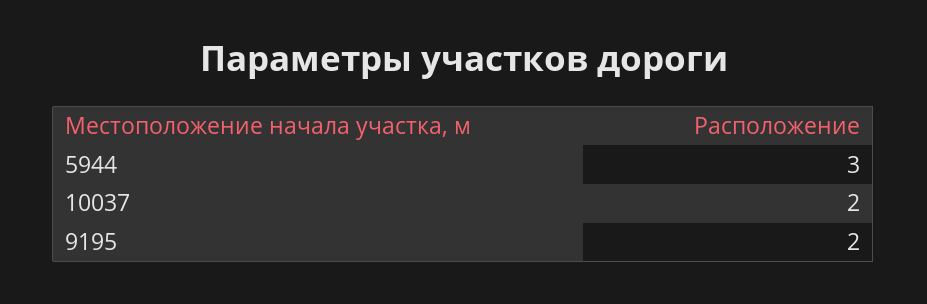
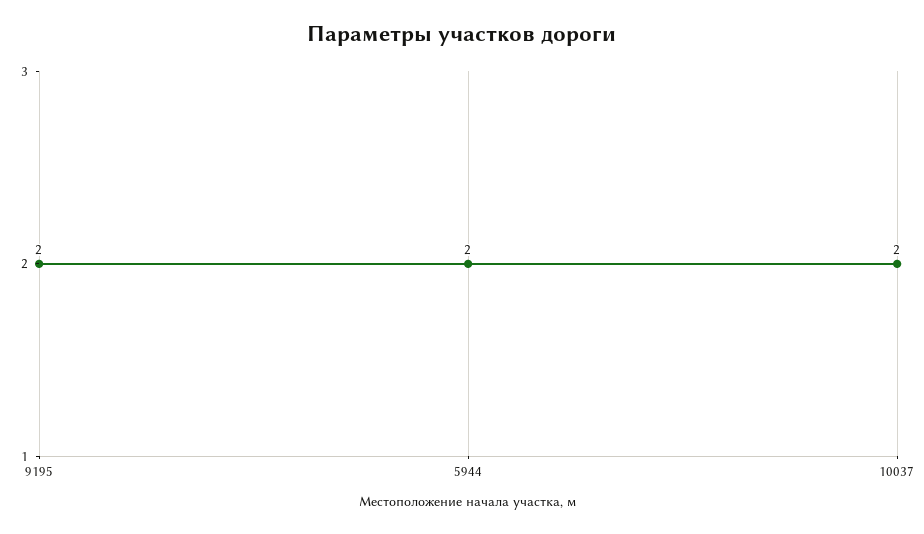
5944: 3 -> 2

